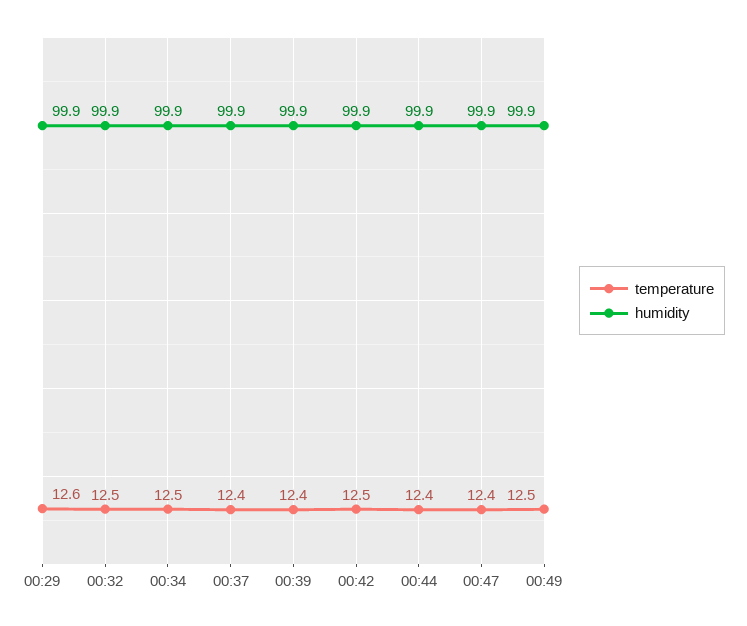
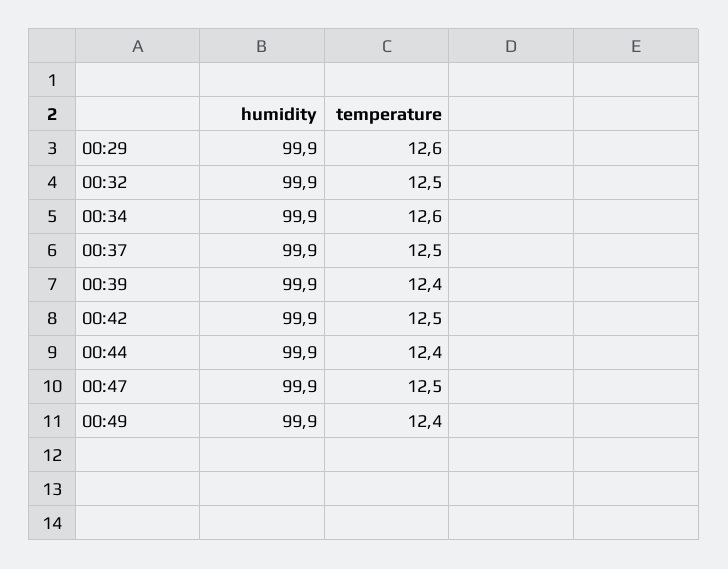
temperature, 00:34: 12.5 -> 12.6
temperature, 00:37: 12.4 -> 12.5
temperature, 00:47: 12.4 -> 12.5
temperature, 00:49: 12.5 -> 12.4

